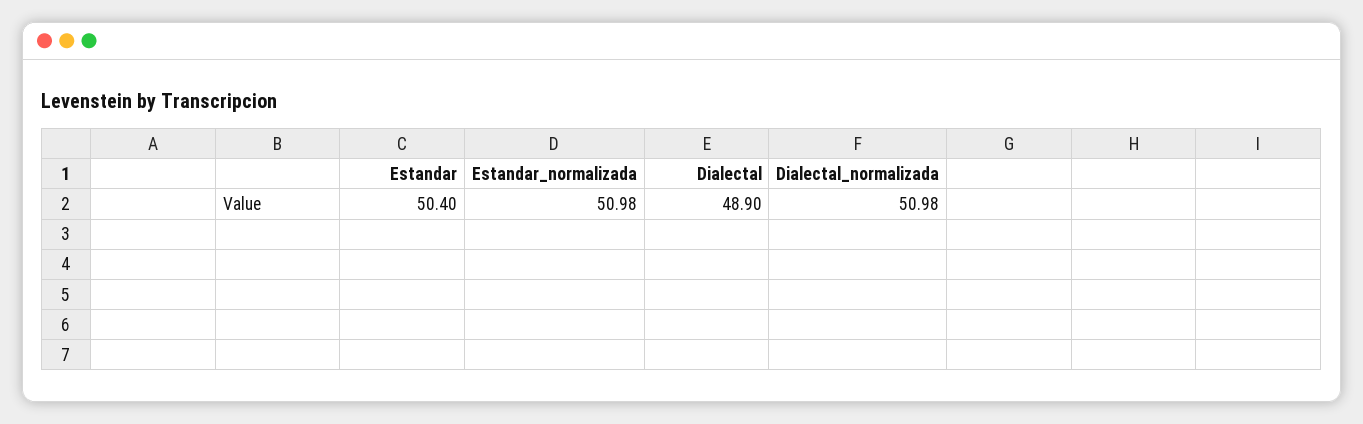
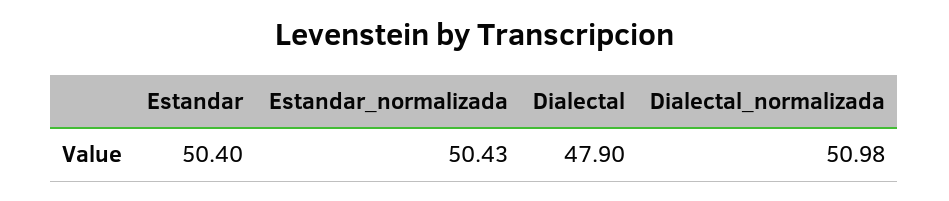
Estandar_normalizada: 50.98 -> 50.43
Dialectal: 48.9 -> 47.9

